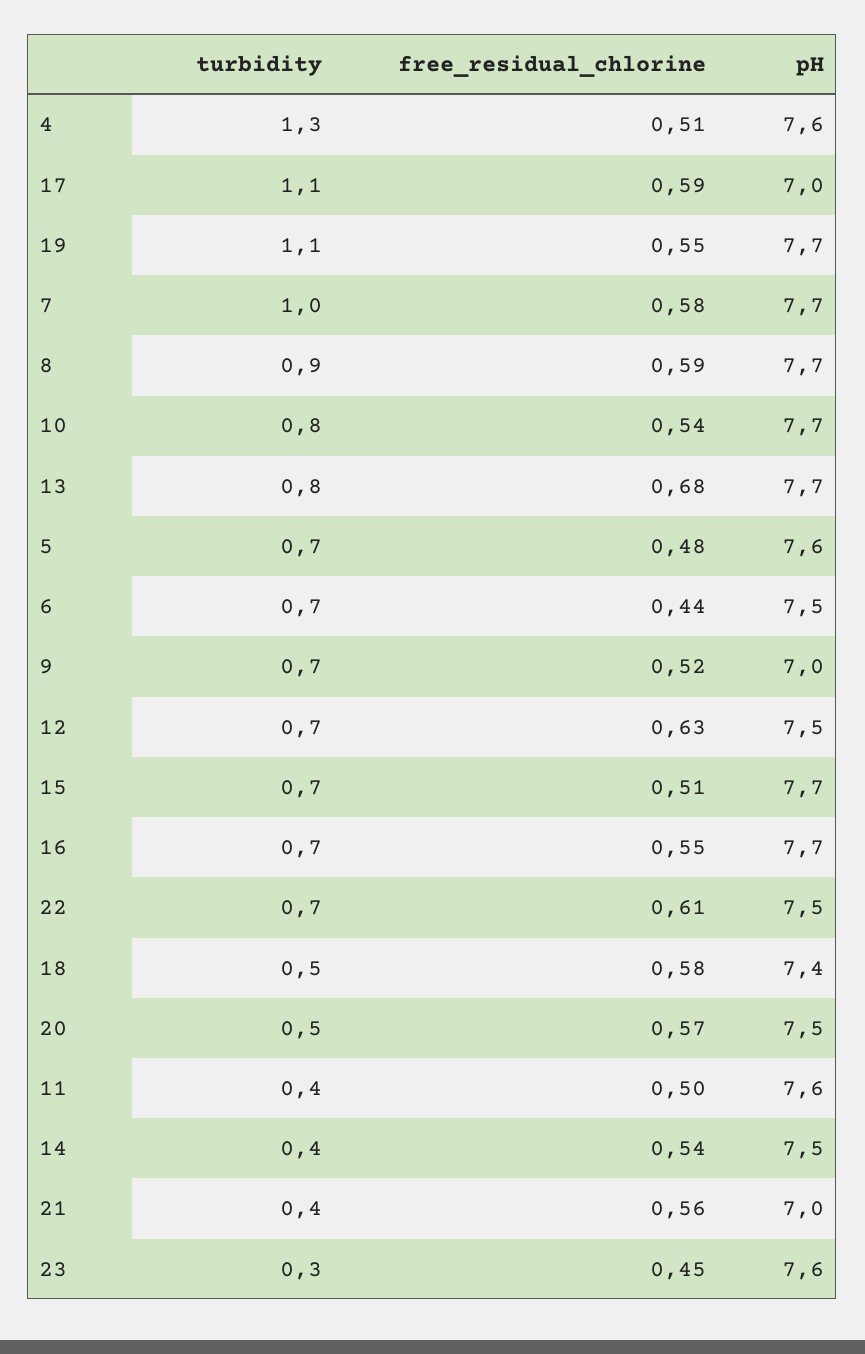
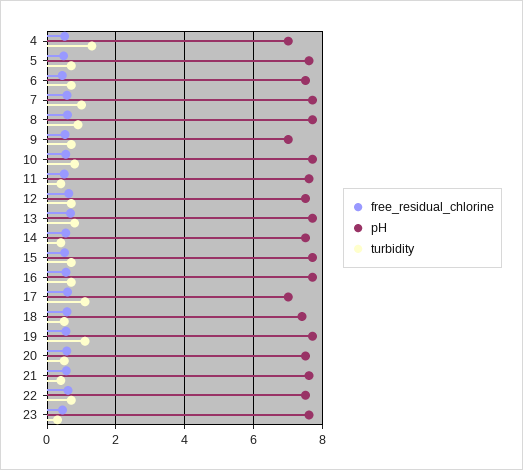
pH, 4: 7.6 -> 7
pH, 21: 7 -> 7.6

